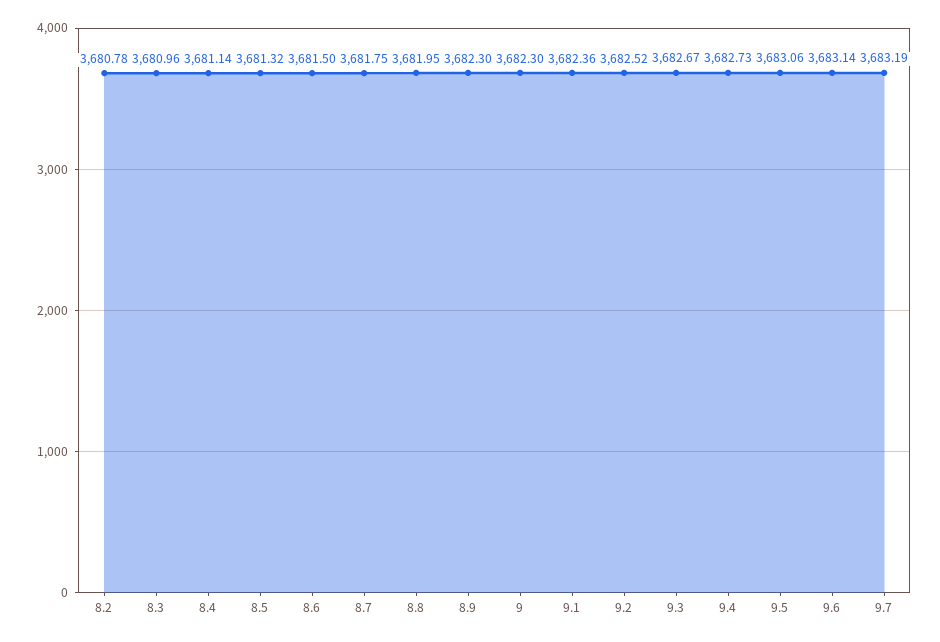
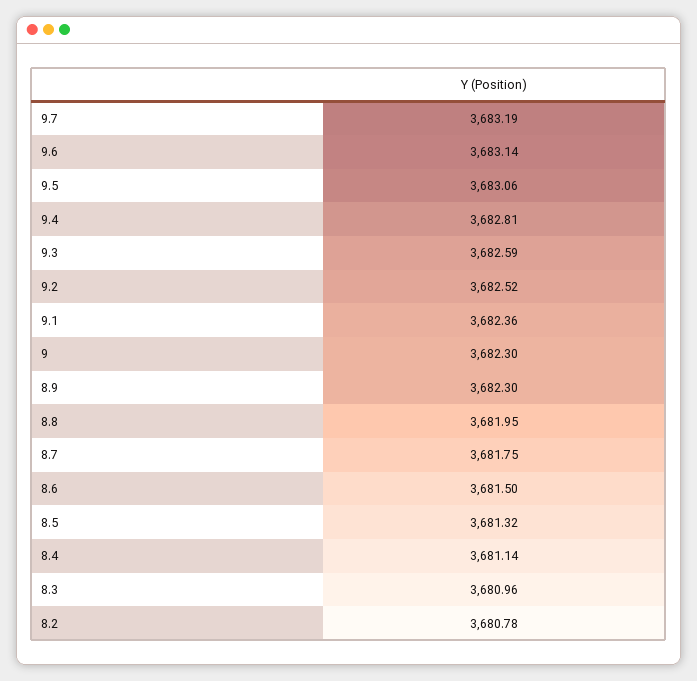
9.3: 3682.67 -> 3682.59
9.4: 3682.73 -> 3682.81

